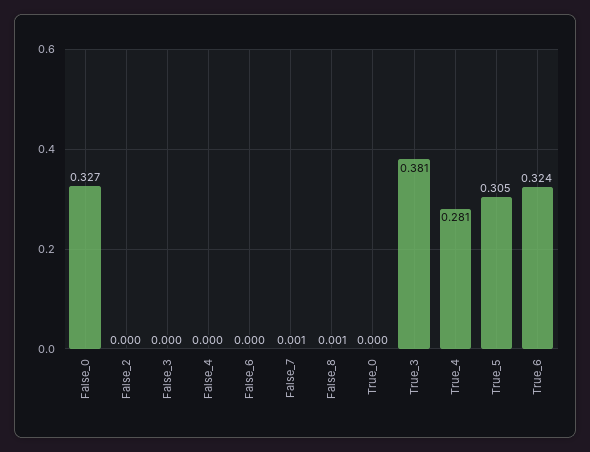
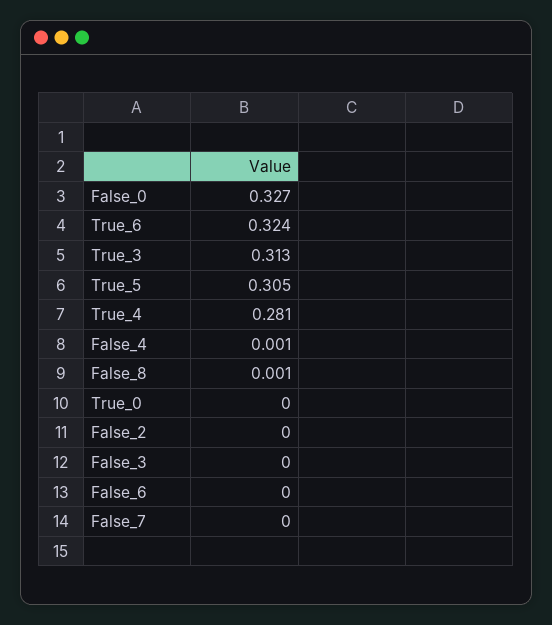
False_4: 0 -> 0.001
False_7: 0.001 -> 0
True_3: 0.381 -> 0.313

